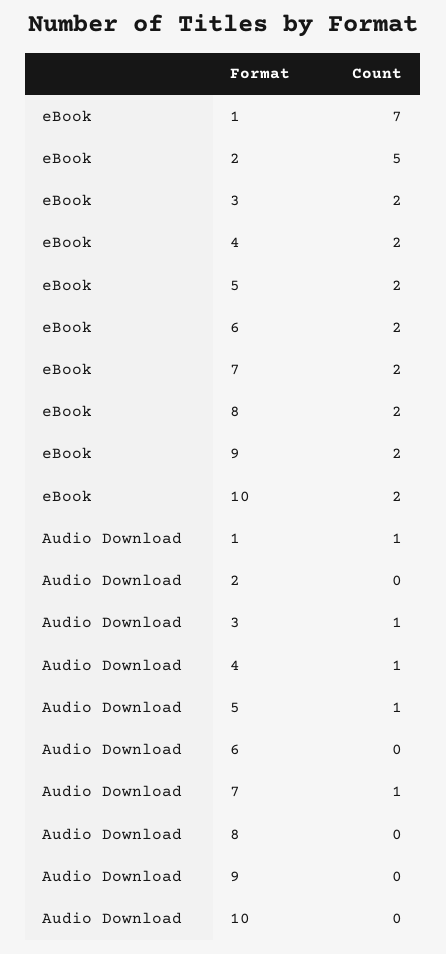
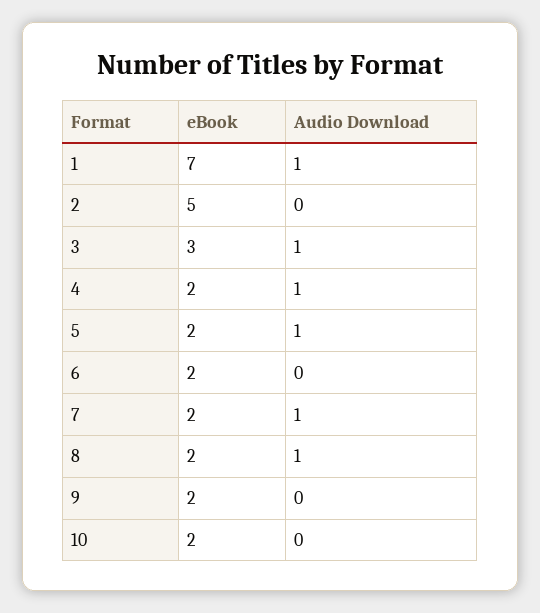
eBook, 3: 2 -> 3
Audio Download, 8: 0 -> 1

